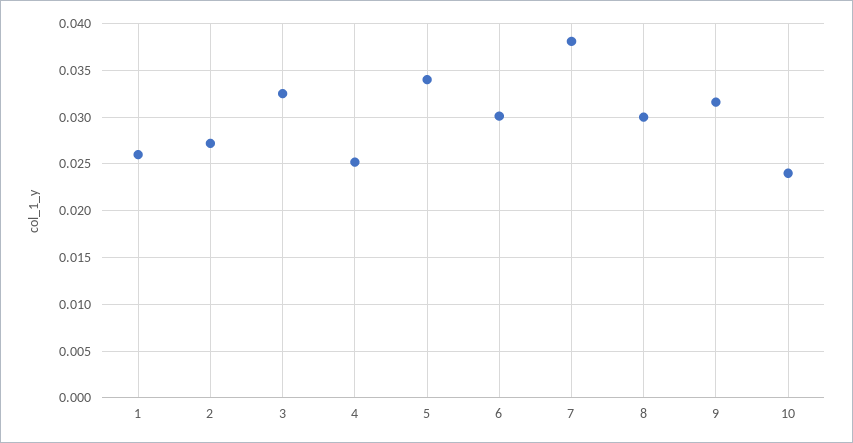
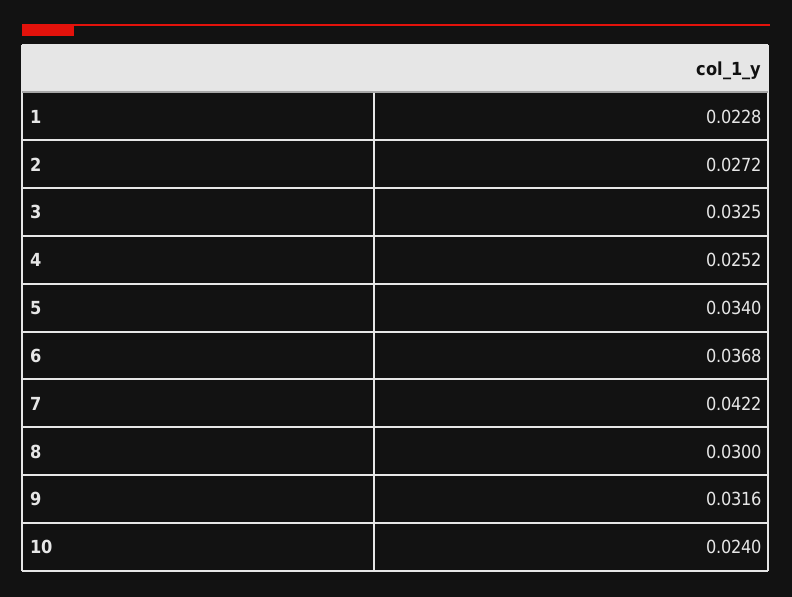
1: 0.026 -> 0.0228
6: 0.03 -> 0.0368
7: 0.038 -> 0.0422

